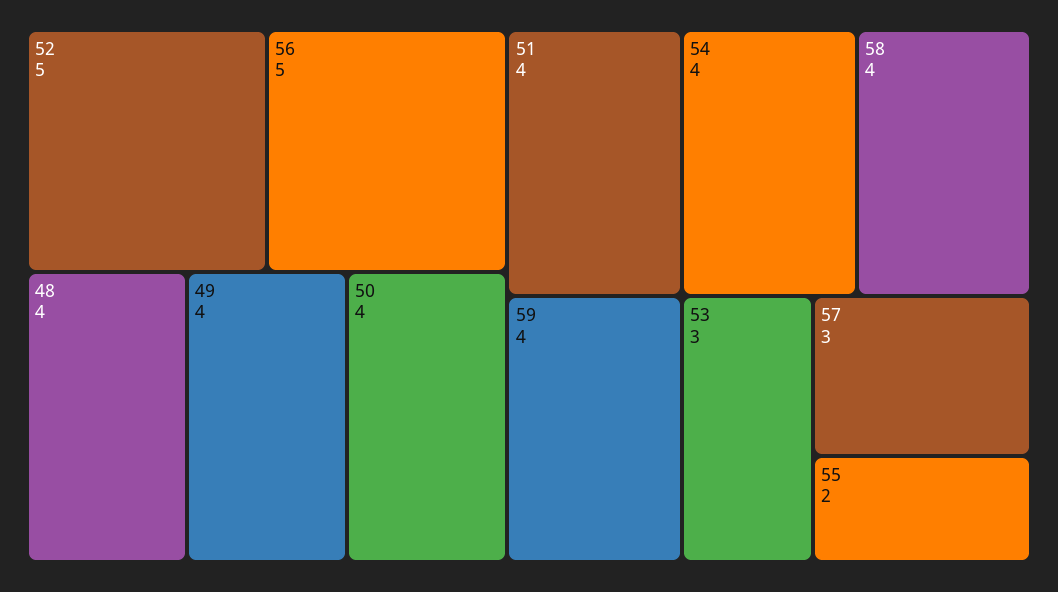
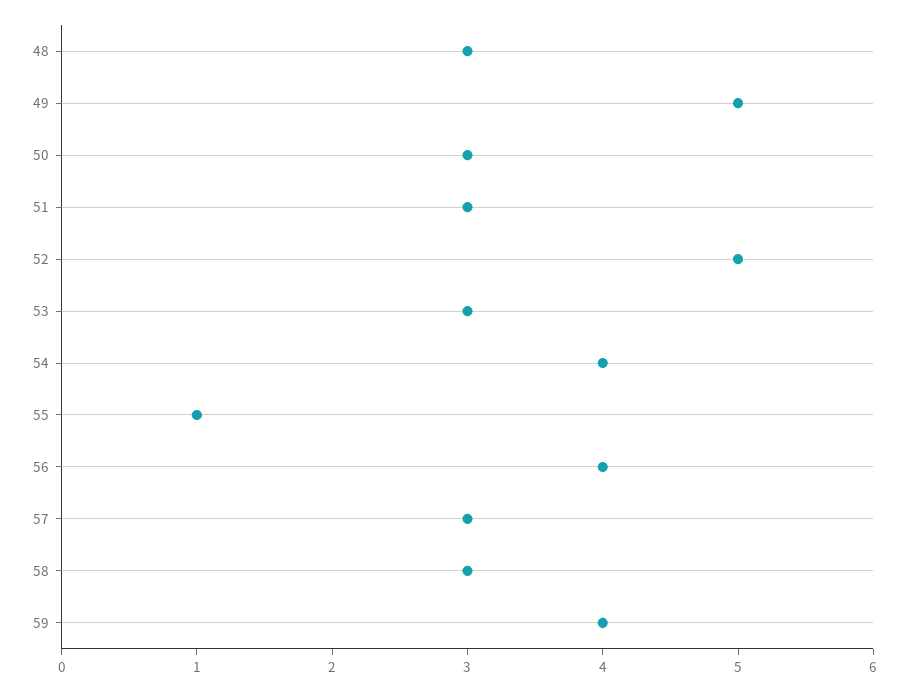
56: 5 -> 4
48: 4 -> 3
49: 4 -> 5
50: 4 -> 3
51: 4 -> 3
58: 4 -> 3
55: 2 -> 1

